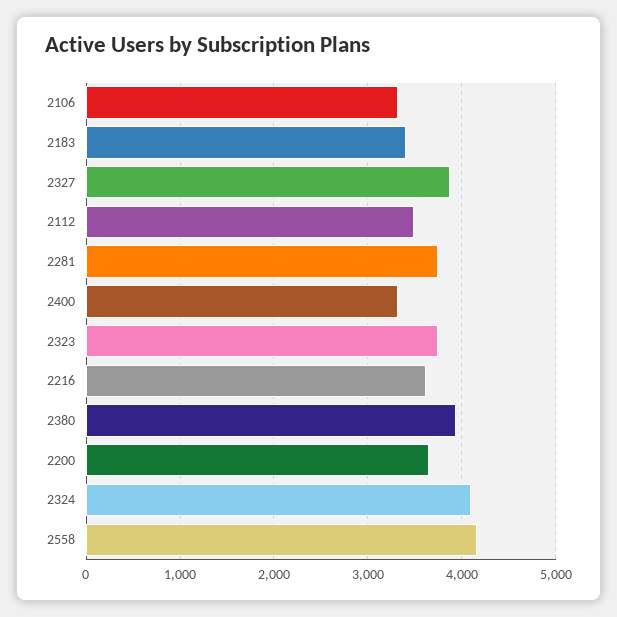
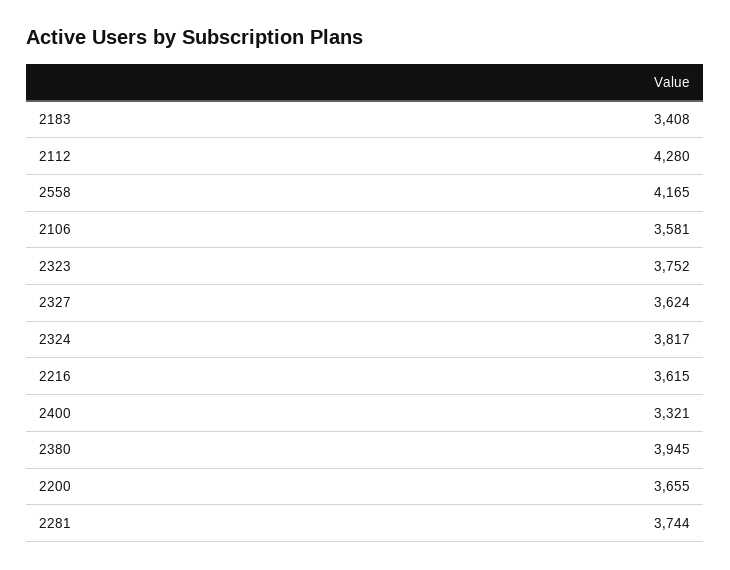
2106: 3300 -> 3581
2327: 3900 -> 3624
2112: 3500 -> 4280
2324: 4100 -> 3817

